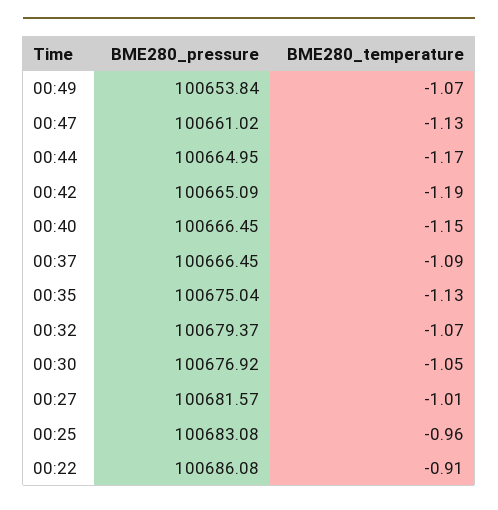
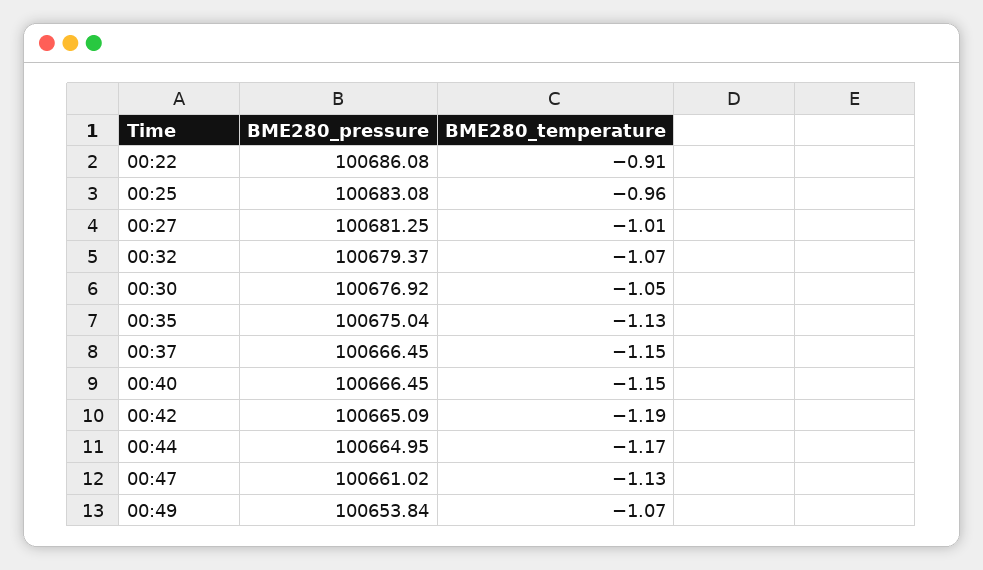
BME280_temperature, 00:37: -1.09 -> -1.15
BME280_pressure, 00:27: 100681.57 -> 100681.25

